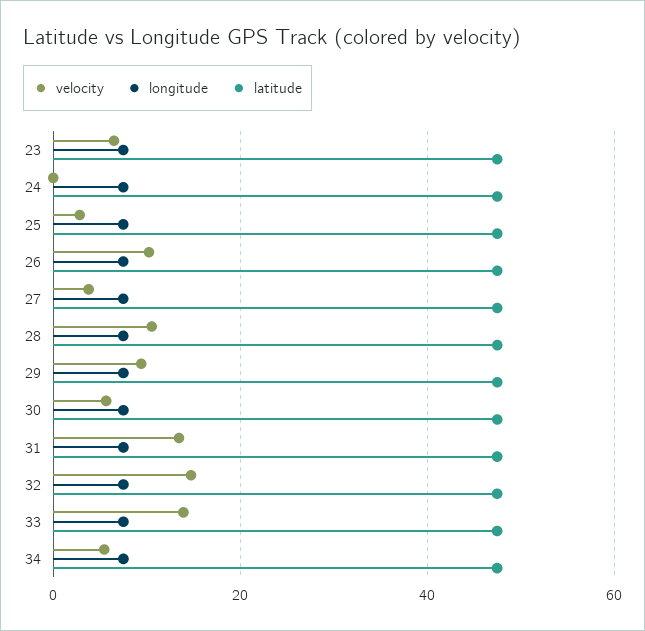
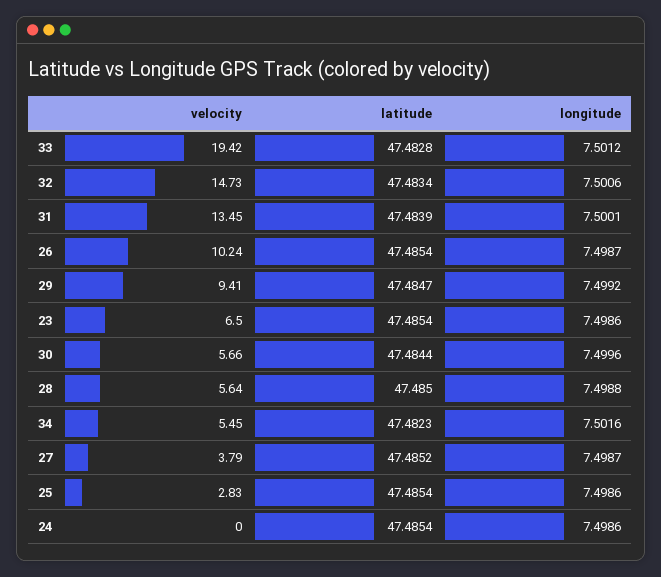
velocity, 28: 10 -> 5.64
velocity, 33: 14 -> 19.42

